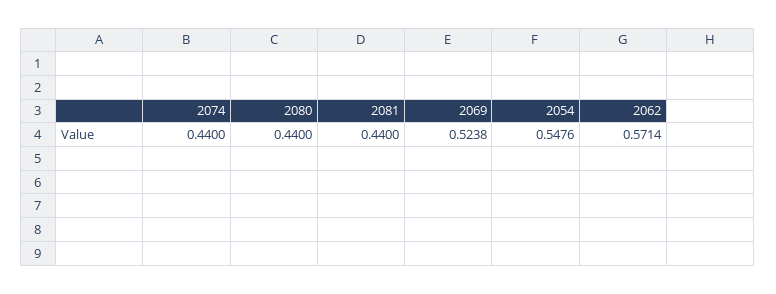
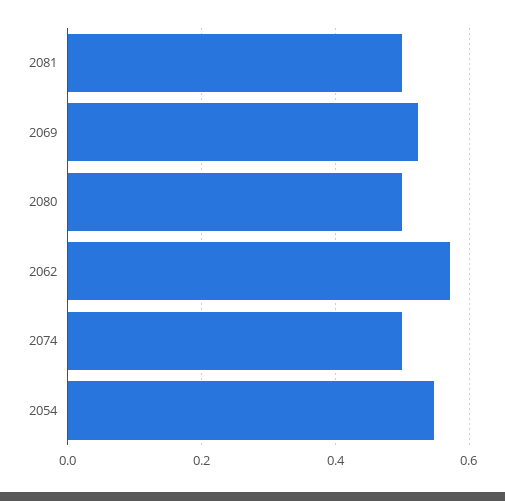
2074: 0.44 -> 0.5
2080: 0.44 -> 0.5
2081: 0.44 -> 0.5

